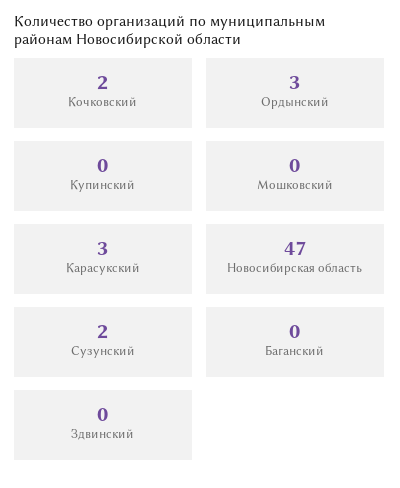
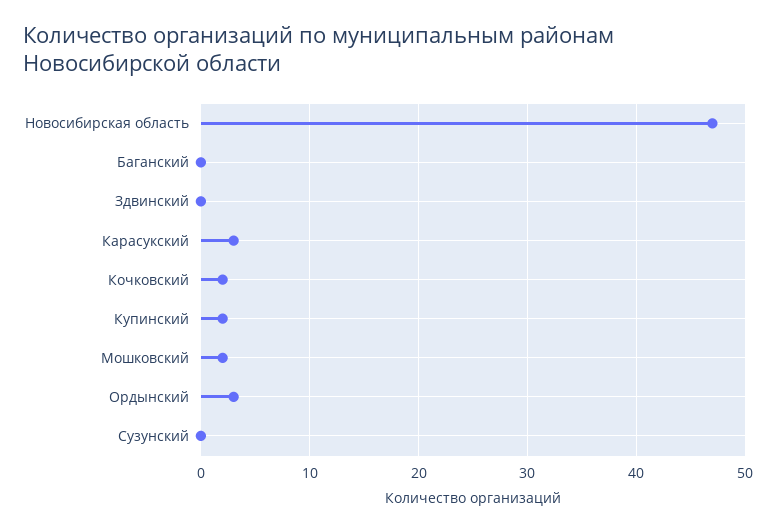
Купинский: 0 -> 2
Мошковский: 0 -> 2
Сузунский: 2 -> 0

